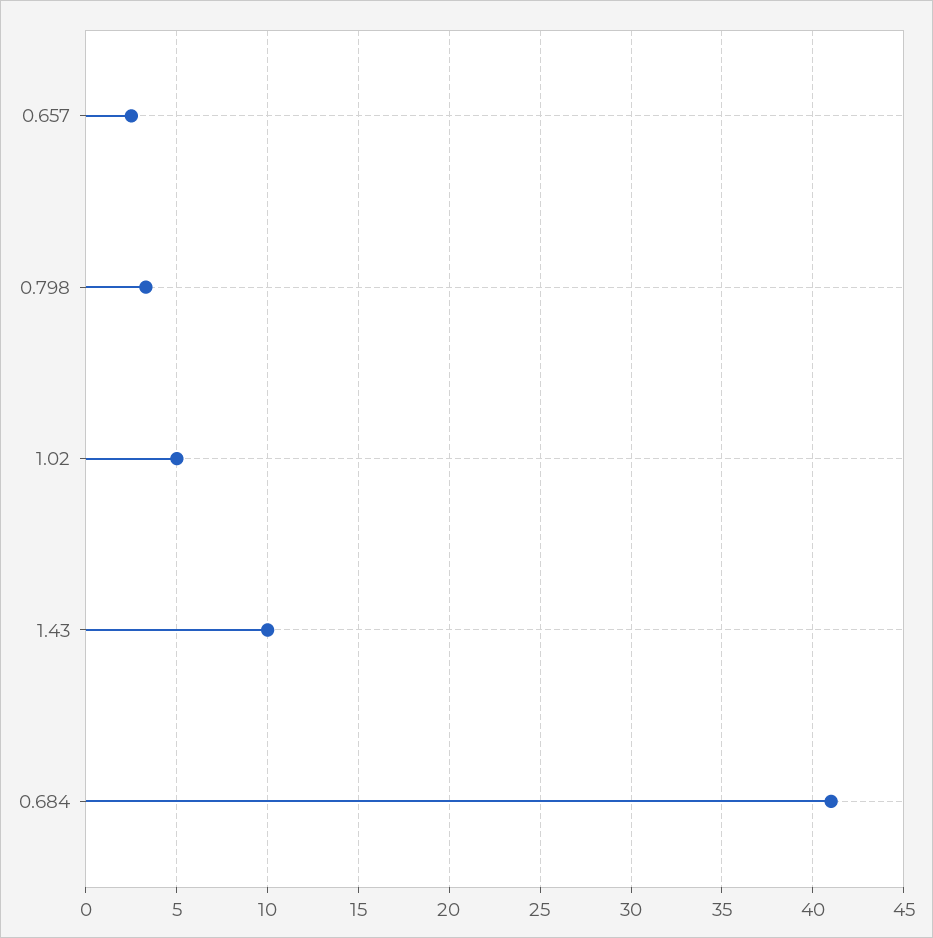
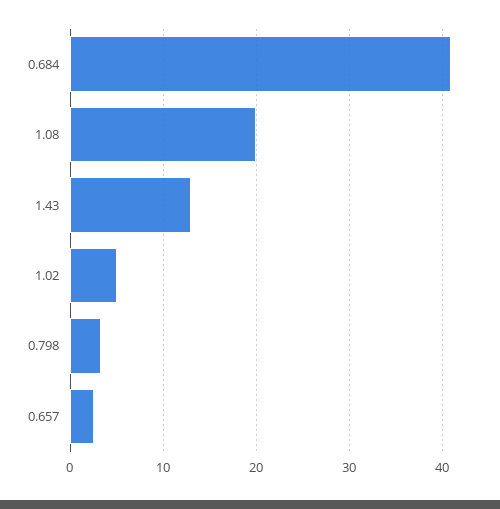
1.43: 10 -> 13
1.08: none -> 20

